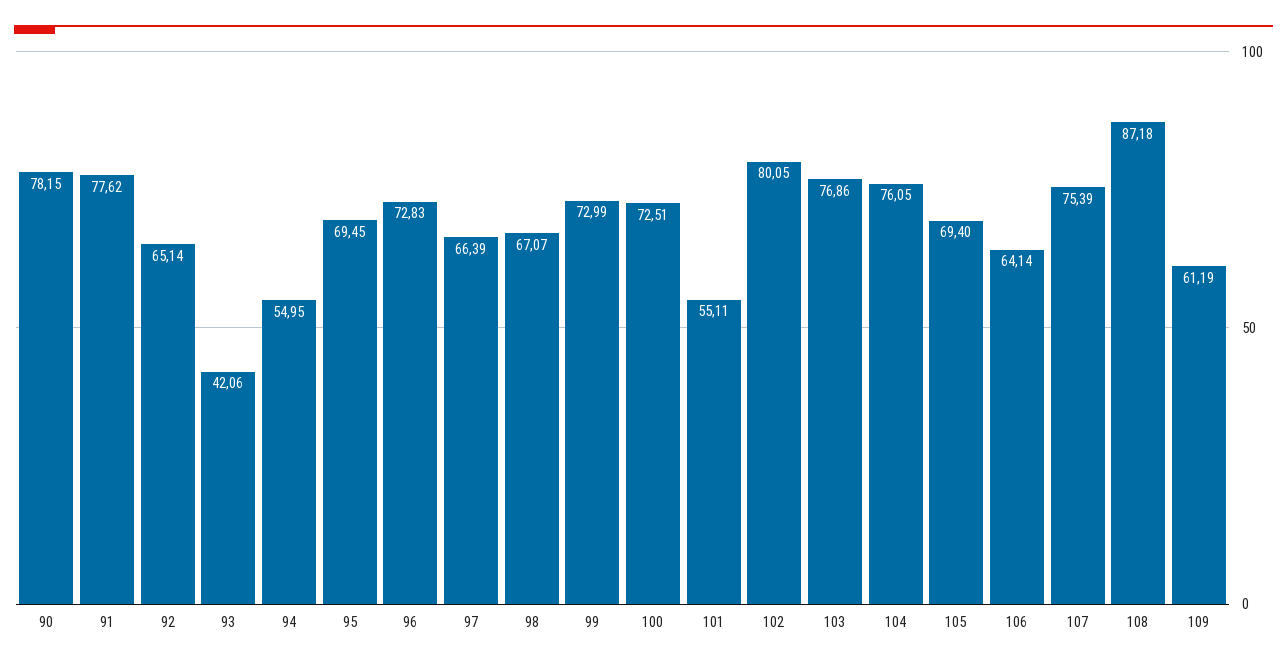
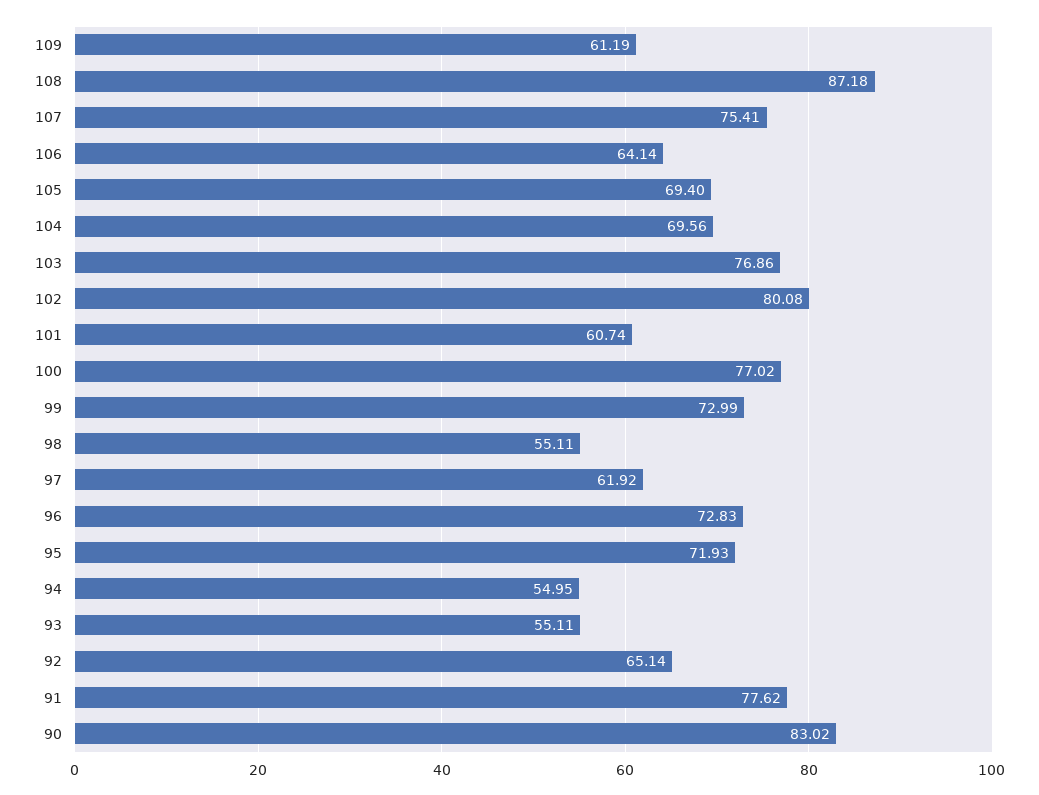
90: 78.15 -> 83.02
93: 42.06 -> 55.11
95: 69.45 -> 71.93
97: 66.39 -> 61.92
98: 67.07 -> 55.11
100: 72.51 -> 77.02
101: 55.11 -> 60.74
102: 80.05 -> 80.08
104: 76.05 -> 69.56
107: 75.39 -> 75.41

